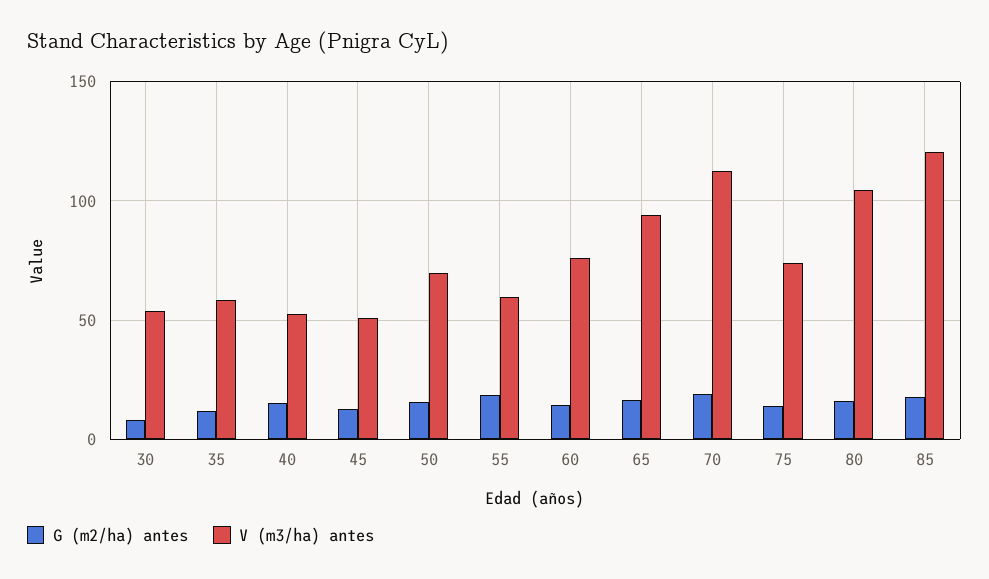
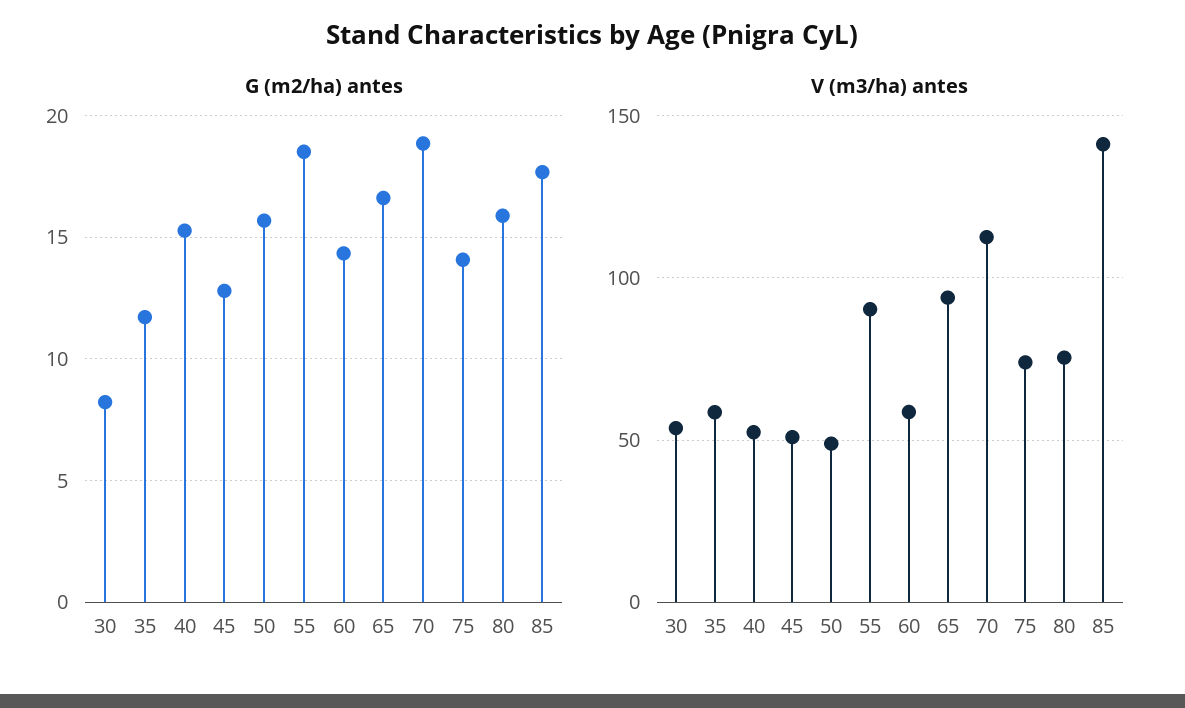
V (m3/ha) antes, 50: 70 -> 50
V (m3/ha) antes, 55: 60 -> 90
V (m3/ha) antes, 60: 75 -> 60
V (m3/ha) antes, 80: 105 -> 75
V (m3/ha) antes, 85: 120 -> 140

